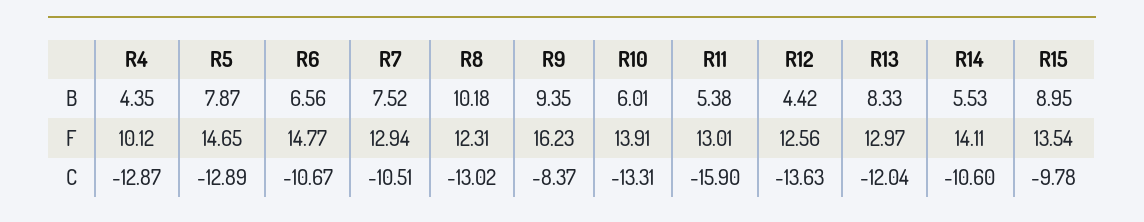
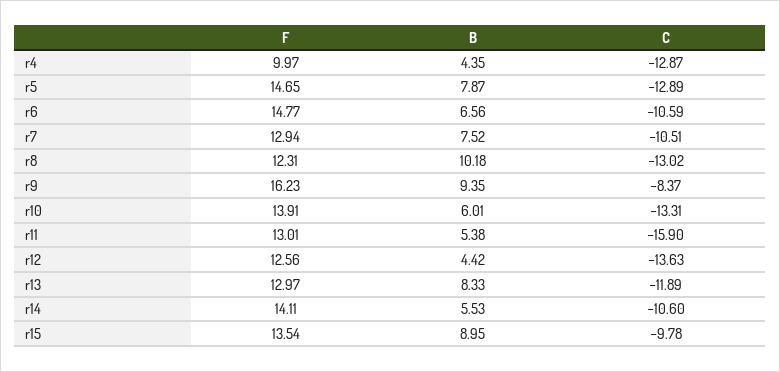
R4, F: 10.12 -> 9.97
R6, C: -10.67 -> -10.59
R13, C: -12.04 -> -11.89

